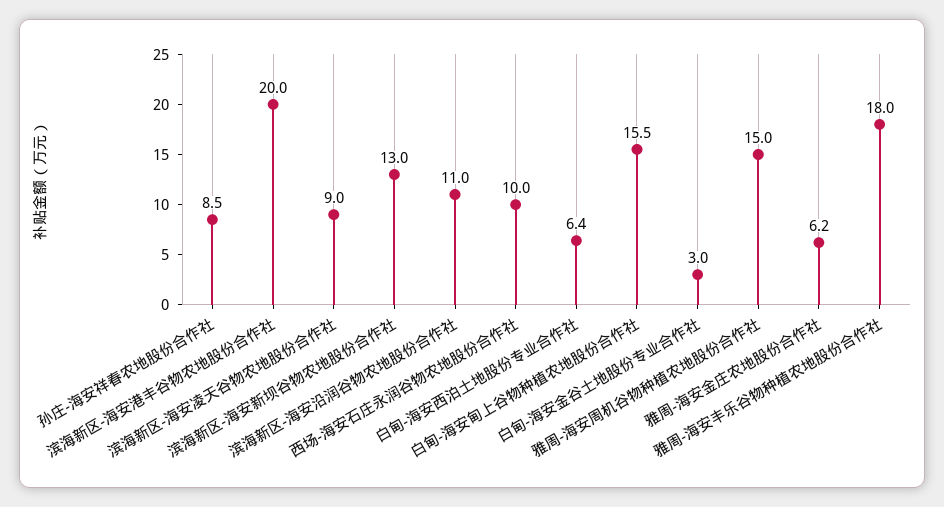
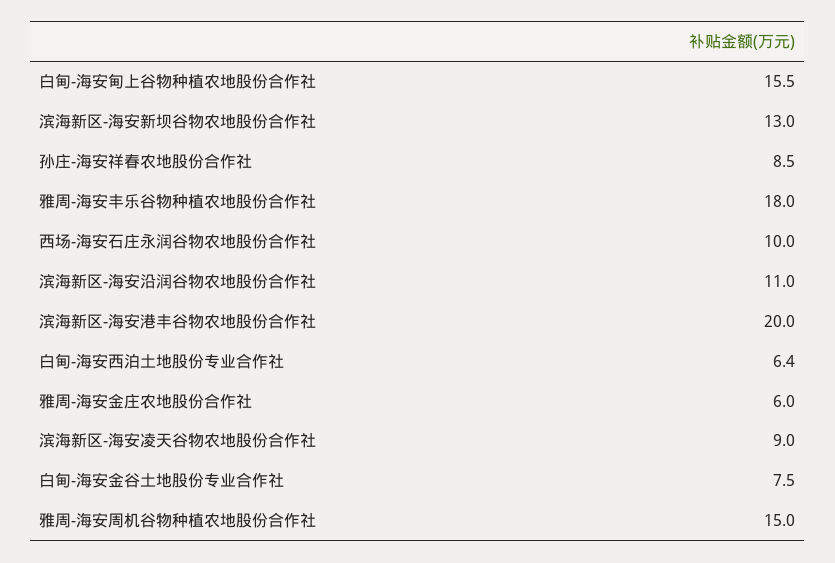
白甸-海安金谷土地股份专业合作社: 3 -> 7.5
雅周-海安金庄农地股份合作社: 6.2 -> 6

